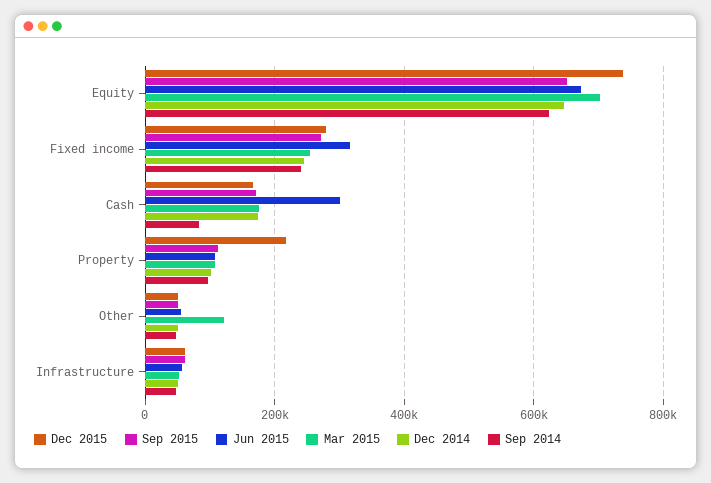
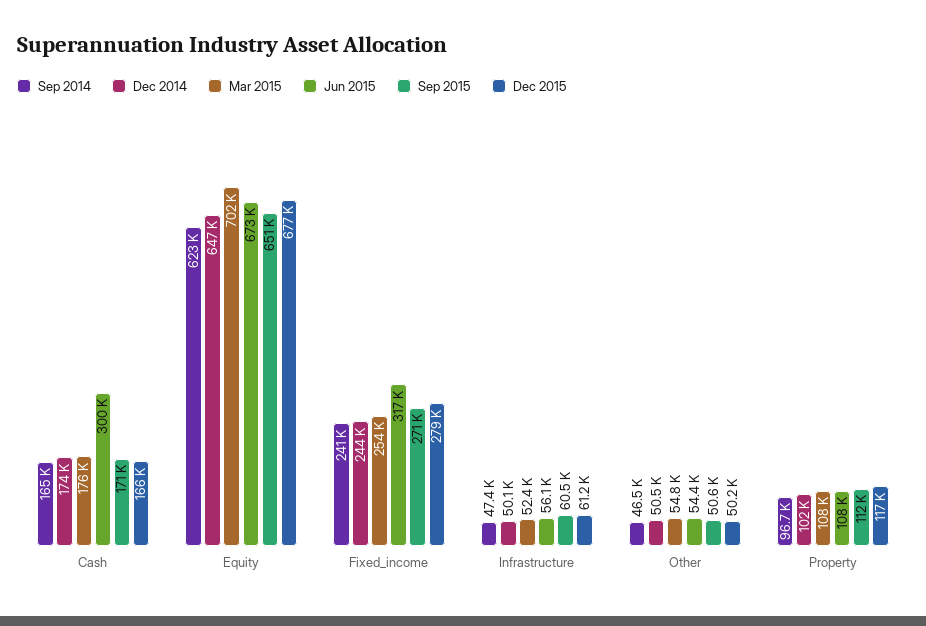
Dec 2015, Equity: 740000 -> 677000
Sep 2014, Cash: 80000 -> 165000
Dec 2015, Property: 220000 -> 117000
Mar 2015, Other: 120000 -> 54800

